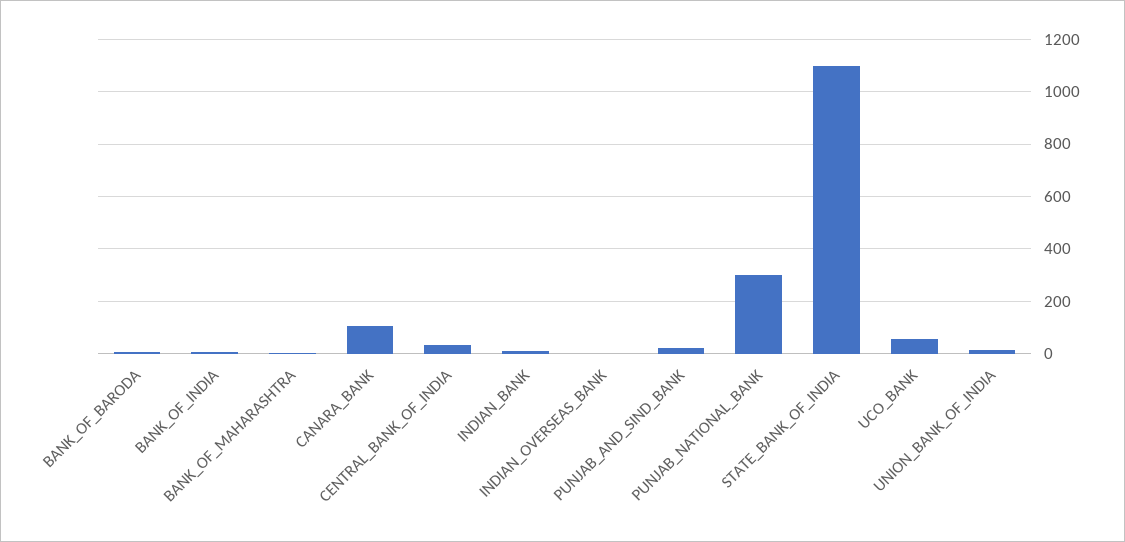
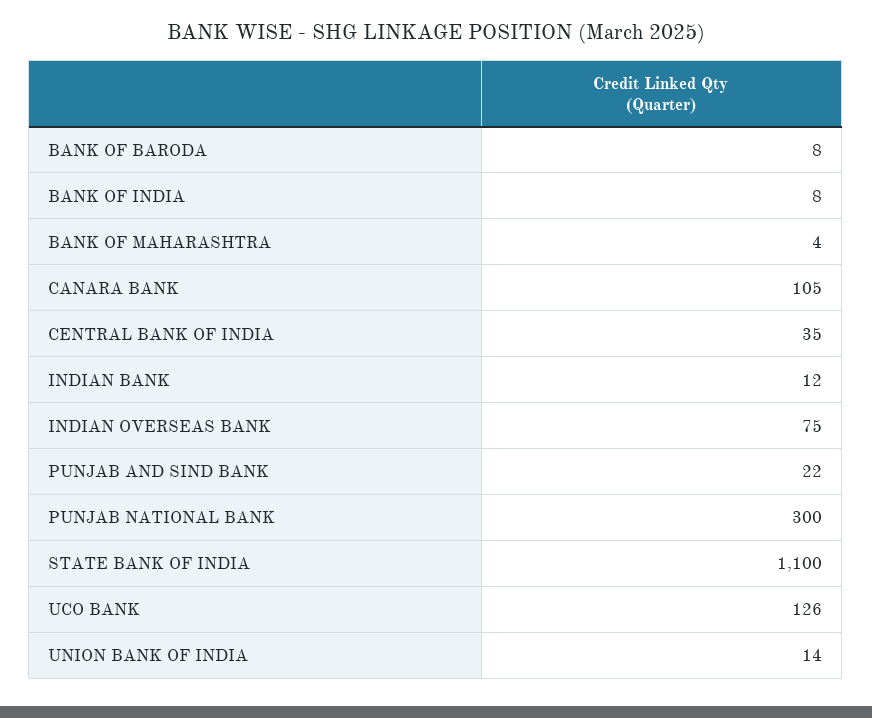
INDIAN_OVERSEAS_BANK: 0 -> 75
UCO_BANK: 50 -> 126

